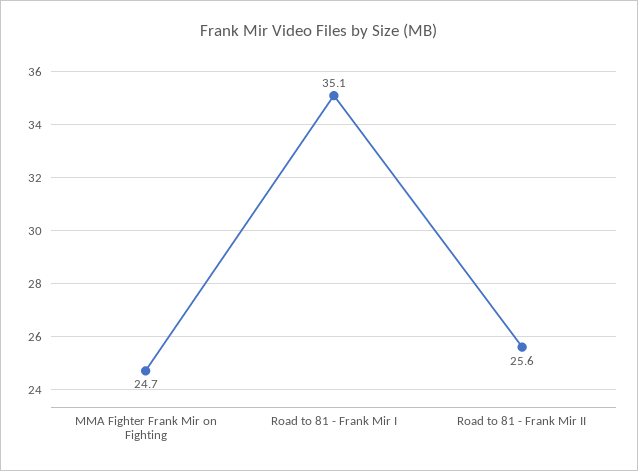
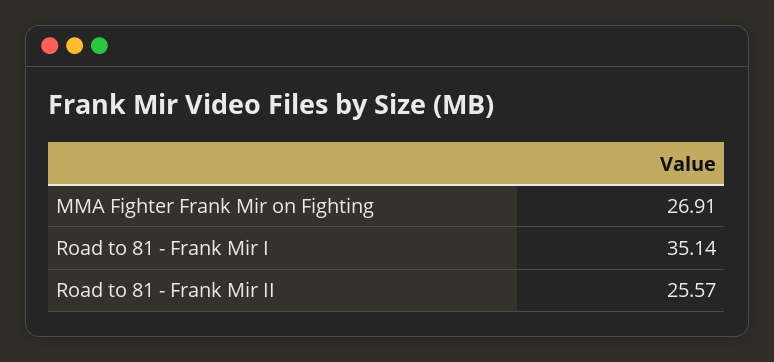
MMA Fighter Frank Mir on Fighting: 24.7 -> 26.91

